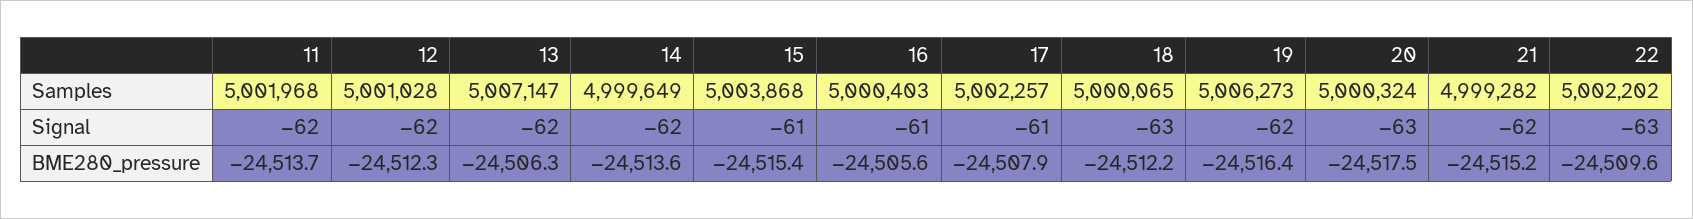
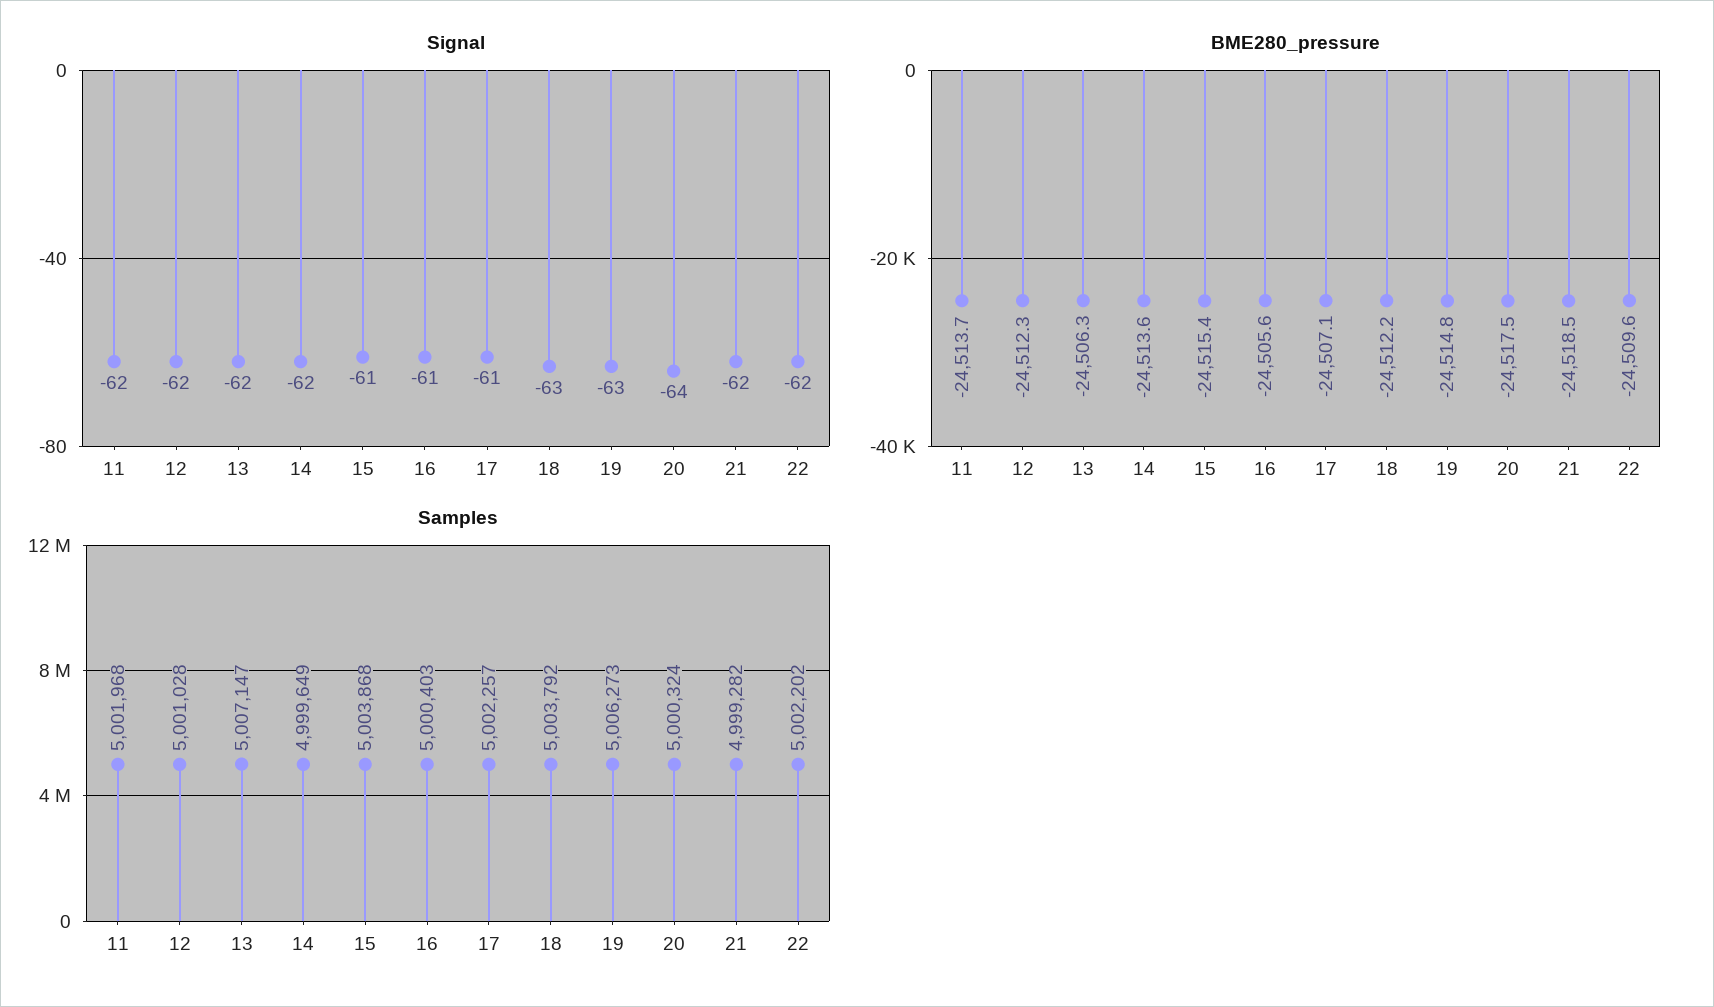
Samples, 18: 5000065 -> 5003792
Signal, 19: -62 -> -63
Signal, 20: -63 -> -64
Signal, 22: -63 -> -62
BME280_pressure, 17: -24507.9 -> -24507.1
BME280_pressure, 19: -24516.4 -> -24514.8
BME280_pressure, 21: -24515.2 -> -24518.5

